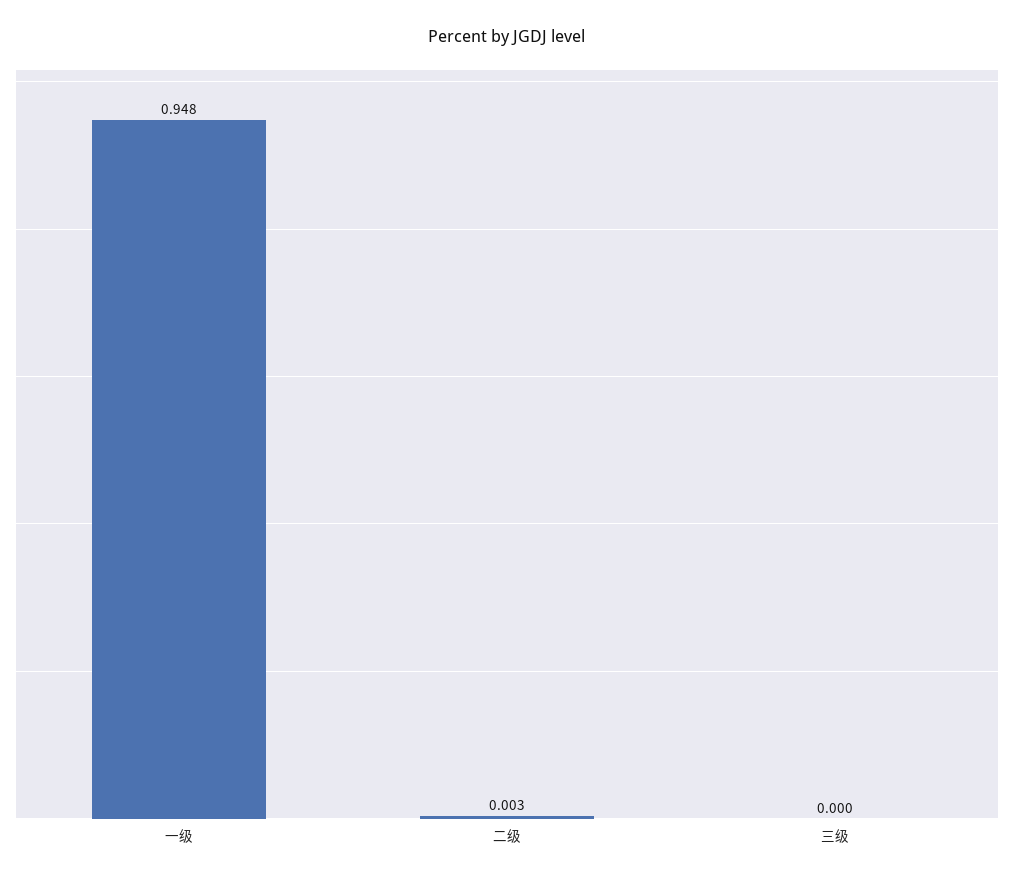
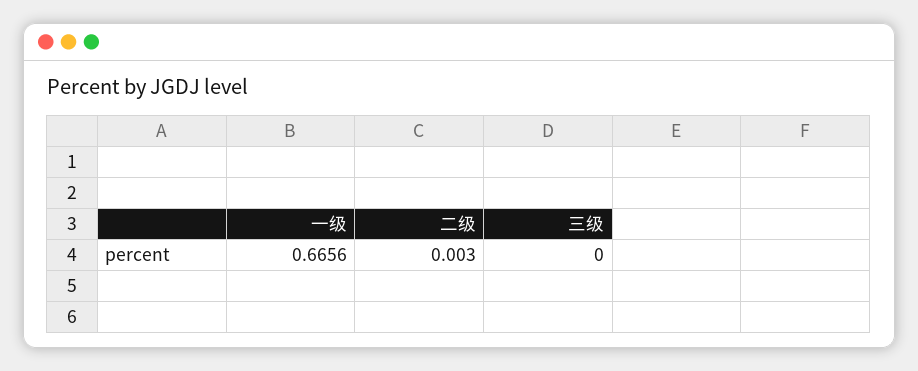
一级: 0.948 -> 0.6656

